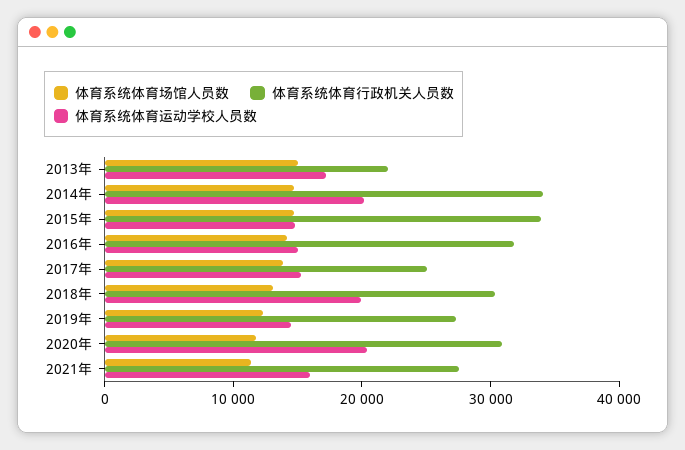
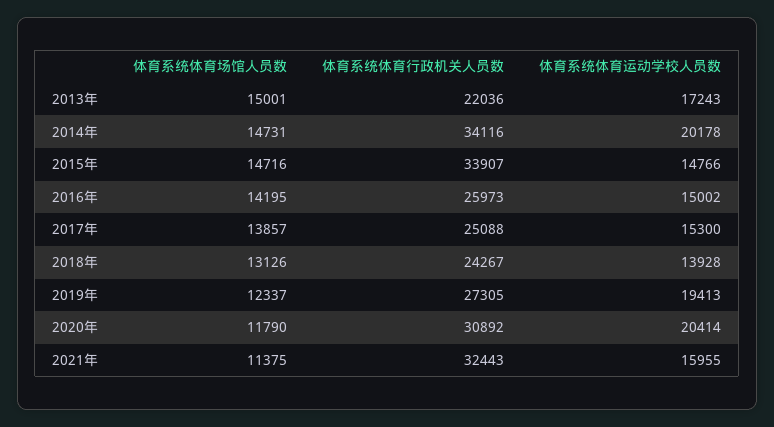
体育系统体育行政机关人员数, 2016年: 32000 -> 25973
体育系统体育行政机关人员数, 2018年: 30000 -> 24267
体育系统体育运动学校人员数, 2018年: 20000 -> 13928
体育系统体育运动学校人员数, 2019年: 14000 -> 19413
体育系统体育行政机关人员数, 2021年: 28000 -> 32443

